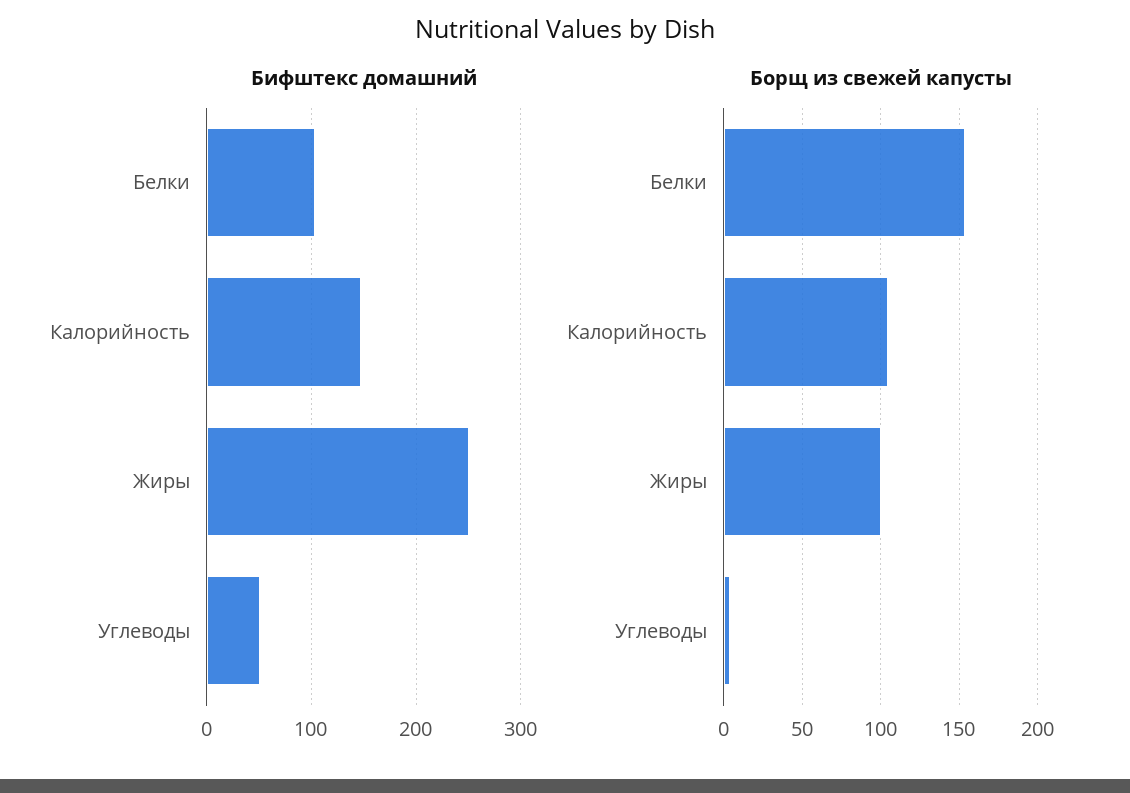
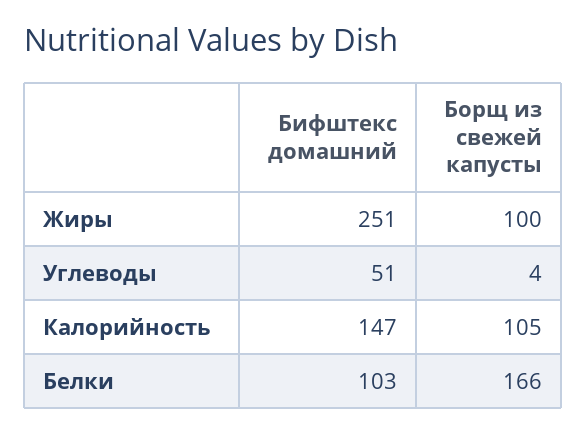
Борщ из свежей капусты, Белки: 155 -> 166

